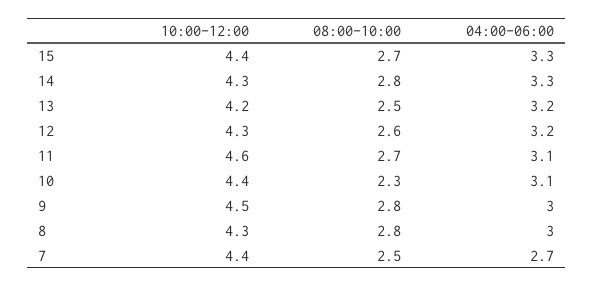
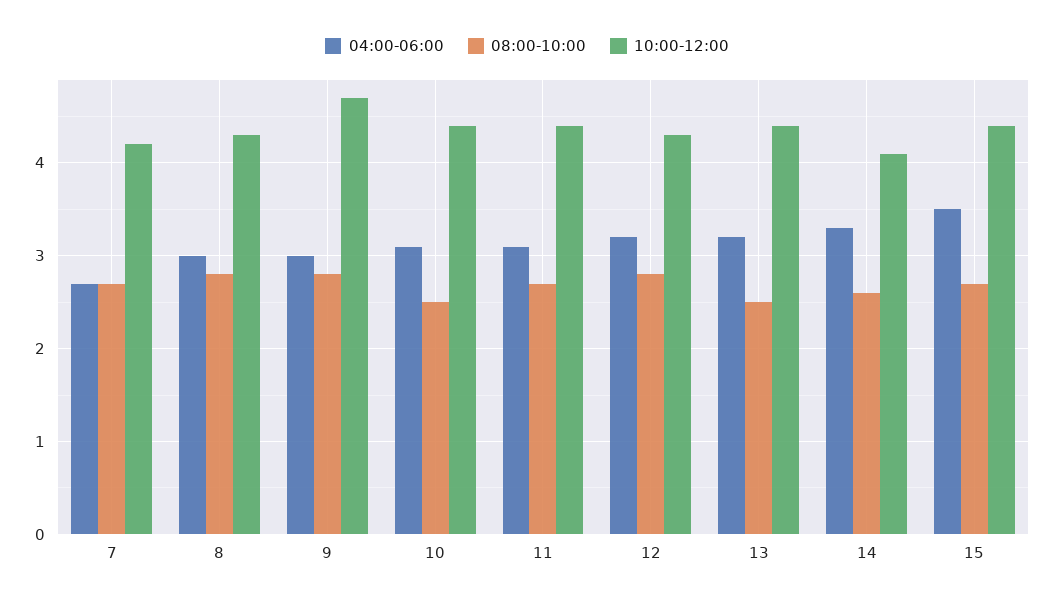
04:00-06:00, 15: 3.3 -> 3.5
10:00-12:00, 14: 4.3 -> 4.1
08:00-10:00, 14: 2.8 -> 2.6
10:00-12:00, 13: 4.2 -> 4.4
08:00-10:00, 12: 2.6 -> 2.8
10:00-12:00, 11: 4.6 -> 4.4
08:00-10:00, 10: 2.3 -> 2.5
10:00-12:00, 9: 4.5 -> 4.7
10:00-12:00, 7: 4.4 -> 4.2
08:00-10:00, 7: 2.5 -> 2.7

